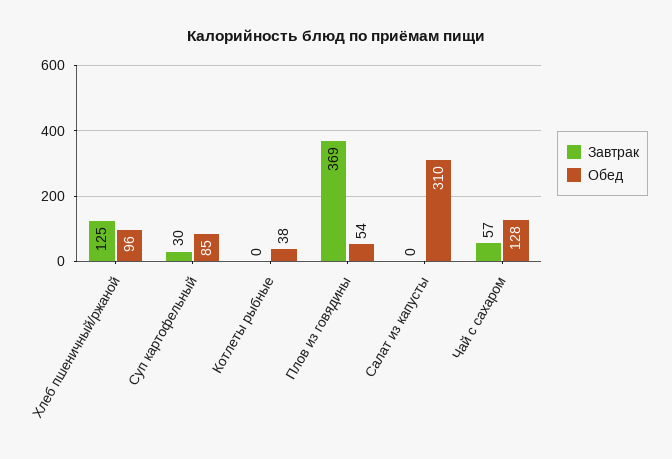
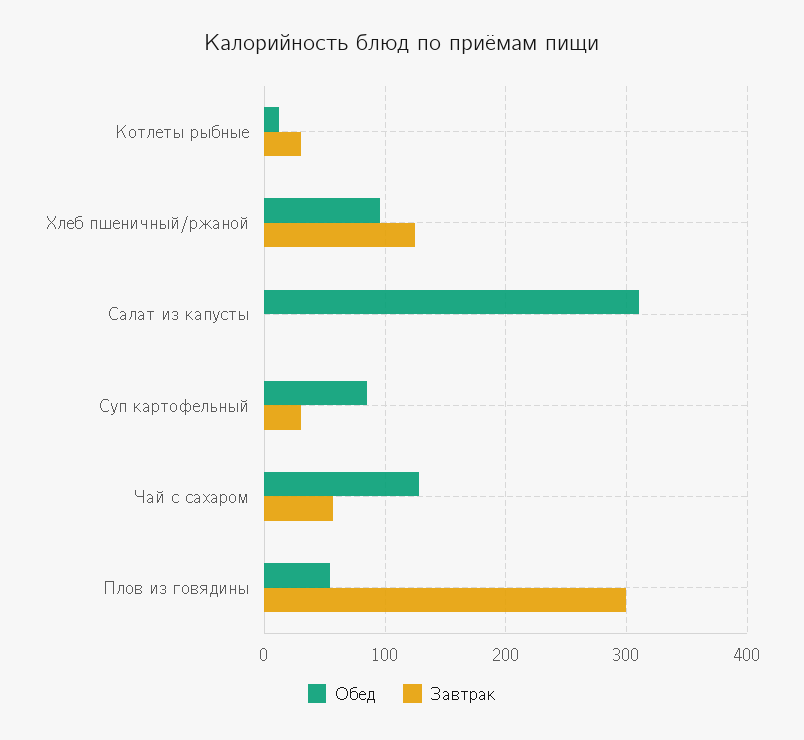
Завтрак, Котлеты рыбные: 0 -> 30
Обед, Котлеты рыбные: 38 -> 10
Завтрак, Плов из говядины: 369 -> 300

